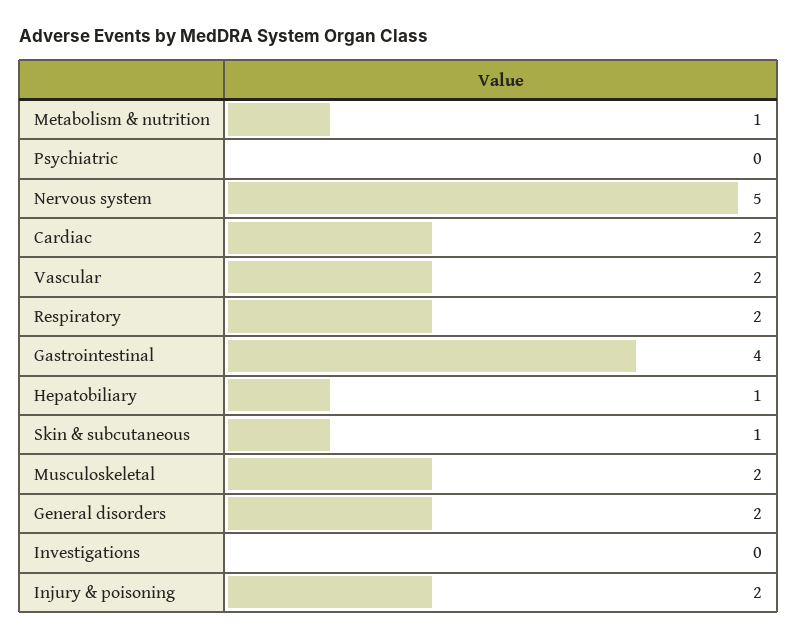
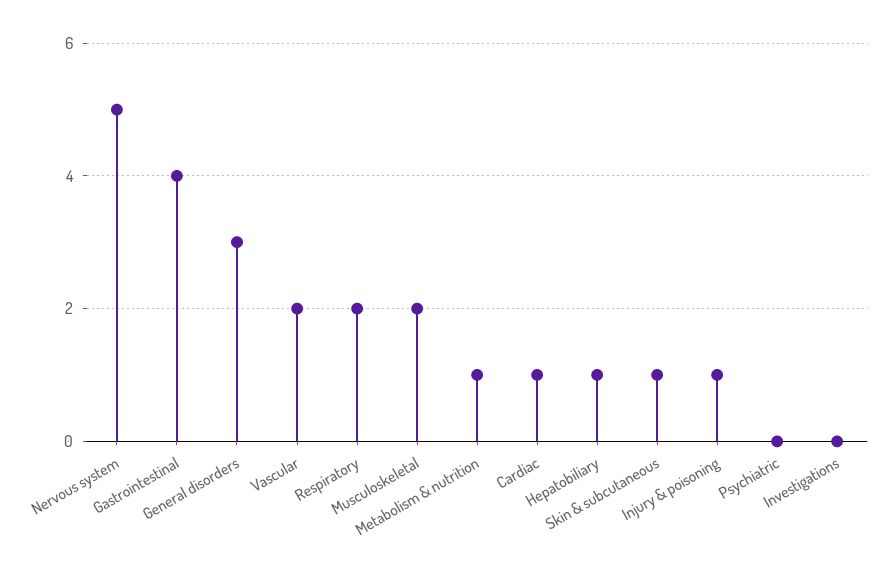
Cardiac: 2 -> 1
General disorders: 2 -> 3
Injury & poisoning: 2 -> 1

